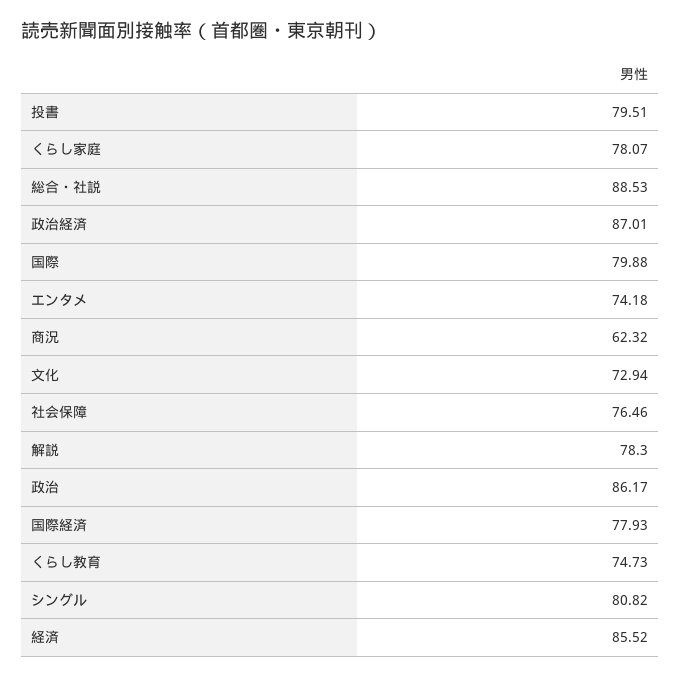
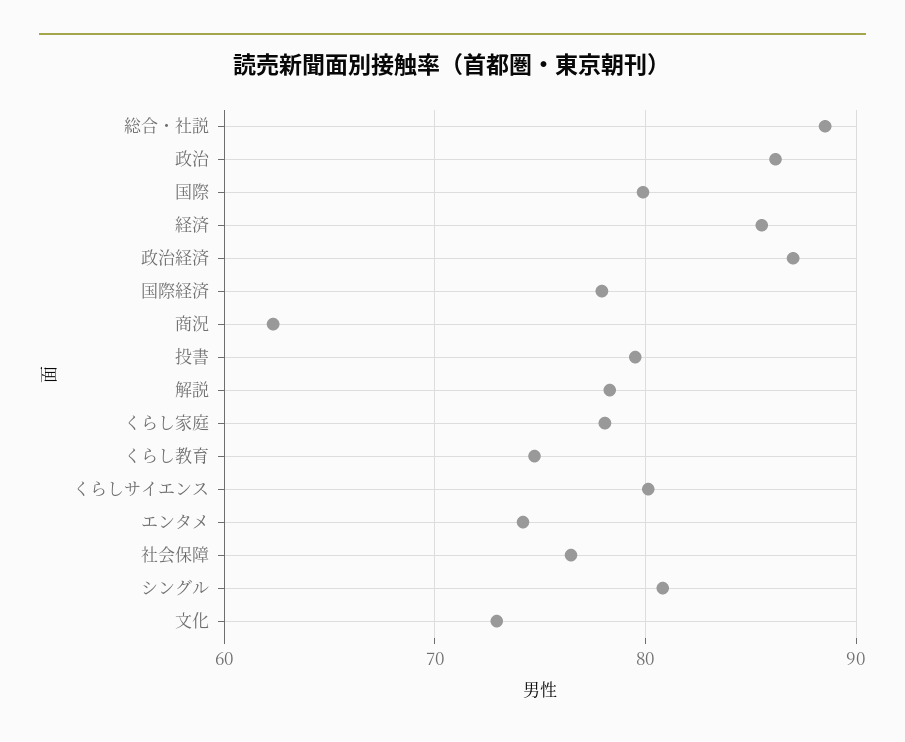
くらしサイエンス: none -> 80

